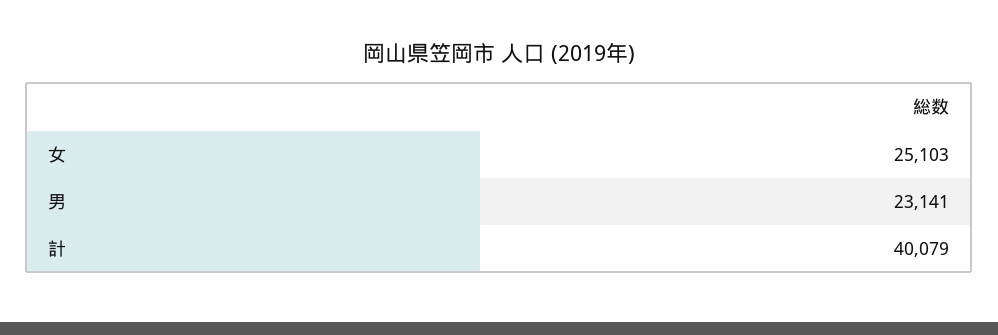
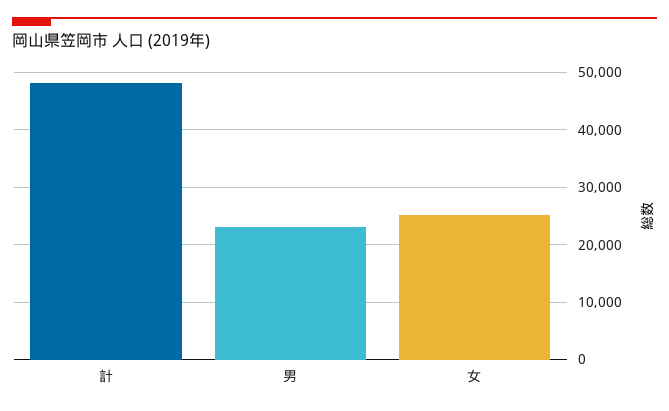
計: 40079 -> 48000

